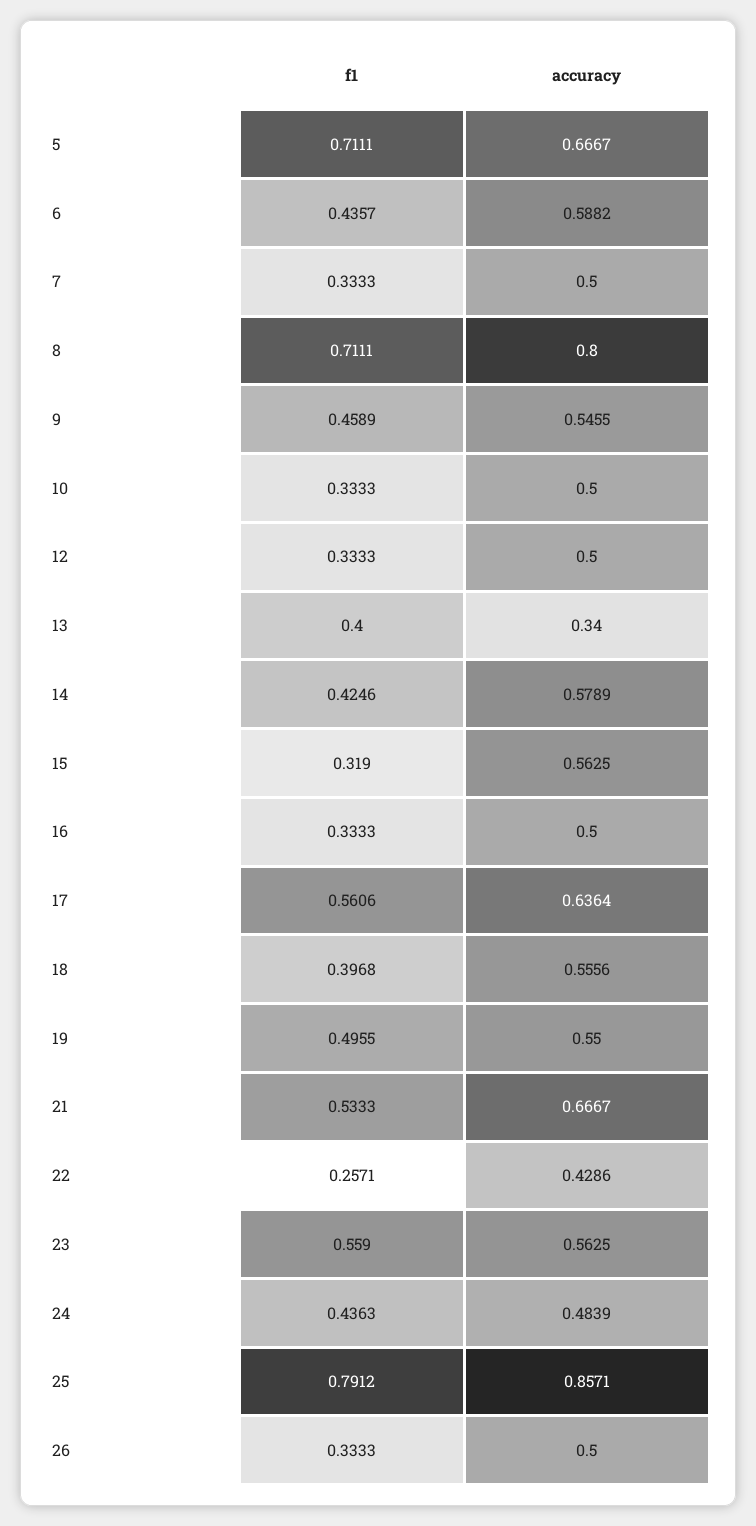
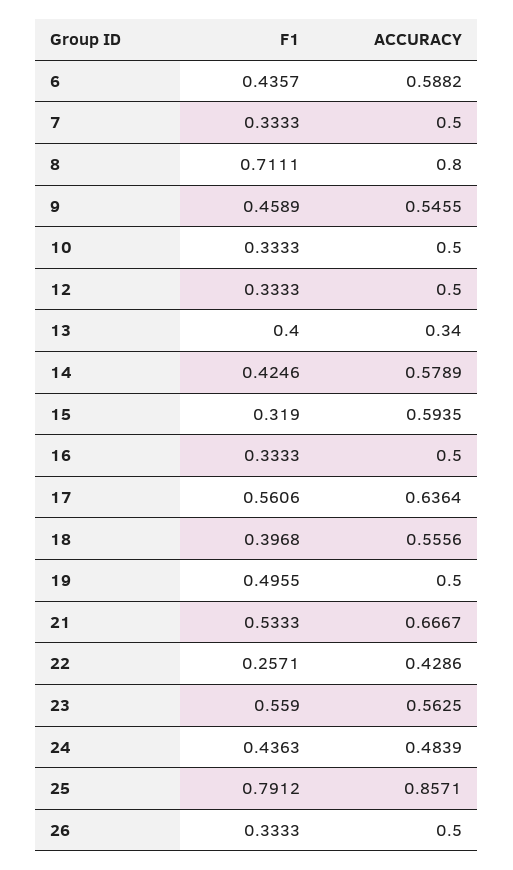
f1, 5: 0.7111 -> none
accuracy, 5: 0.6667 -> none
accuracy, 15: 0.5625 -> 0.5935
accuracy, 19: 0.55 -> 0.5

